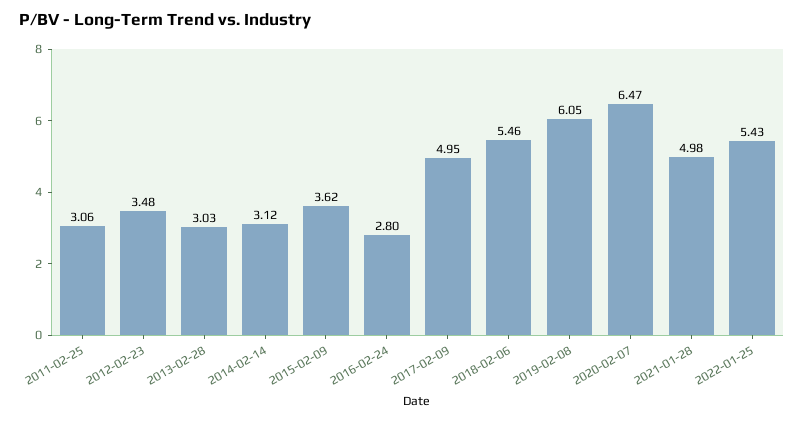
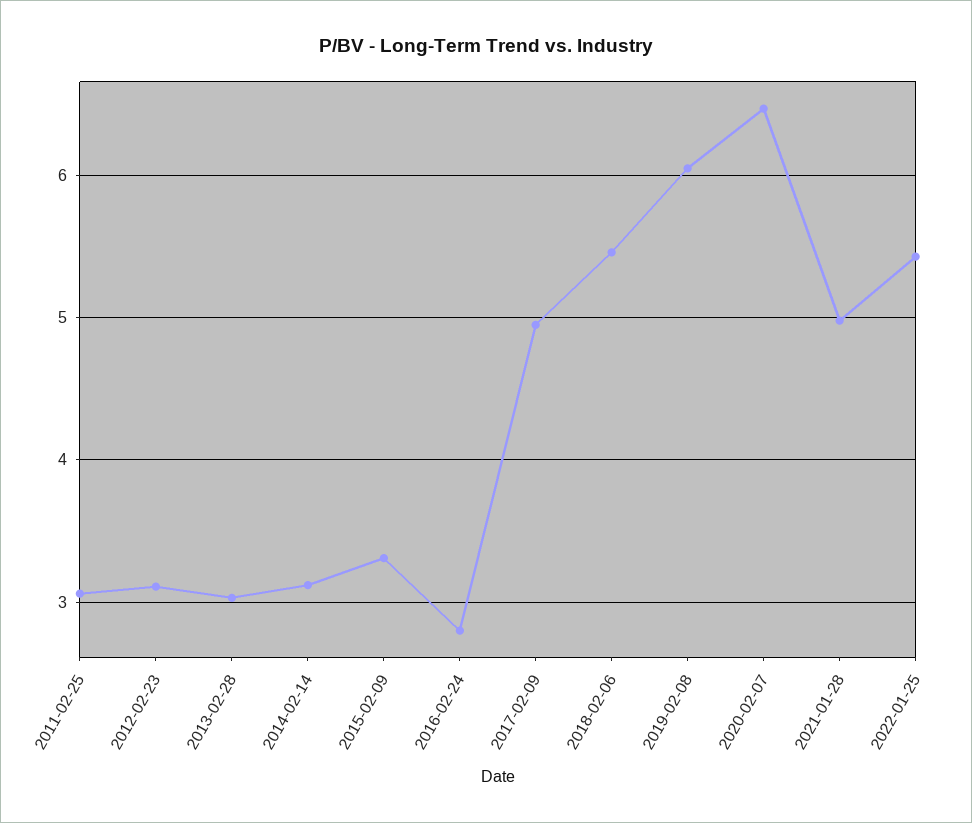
2012-02-23: 3.48 -> 3.1
2015-02-09: 3.62 -> 3.3

